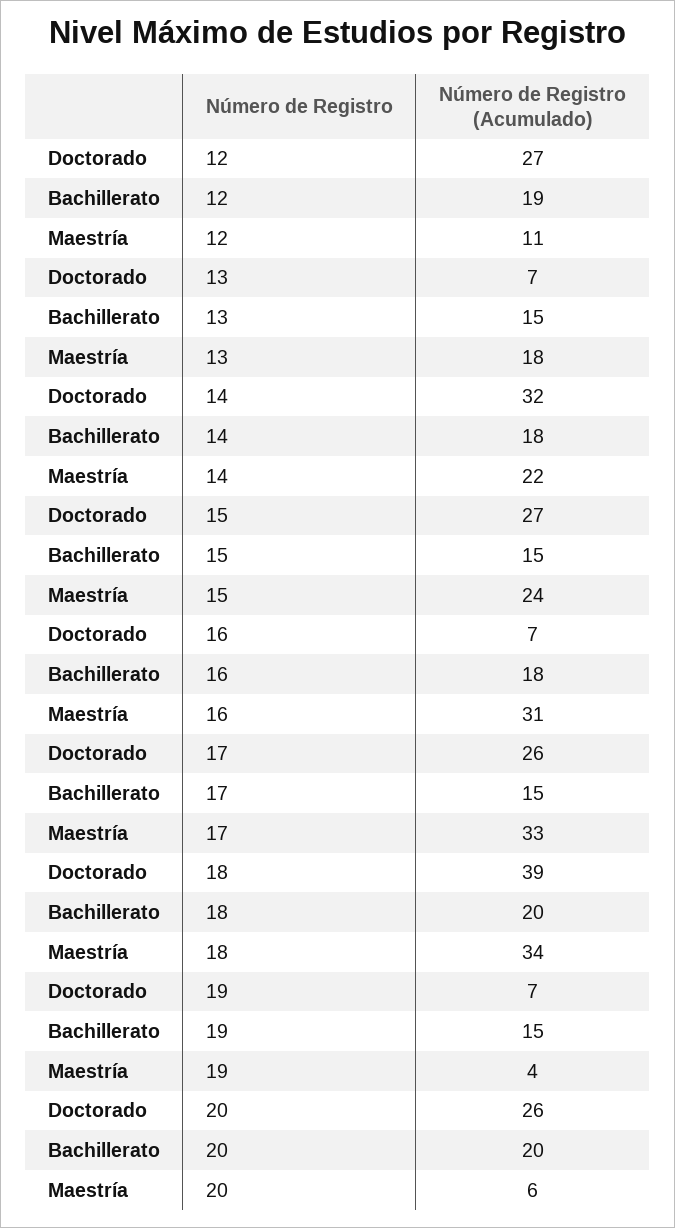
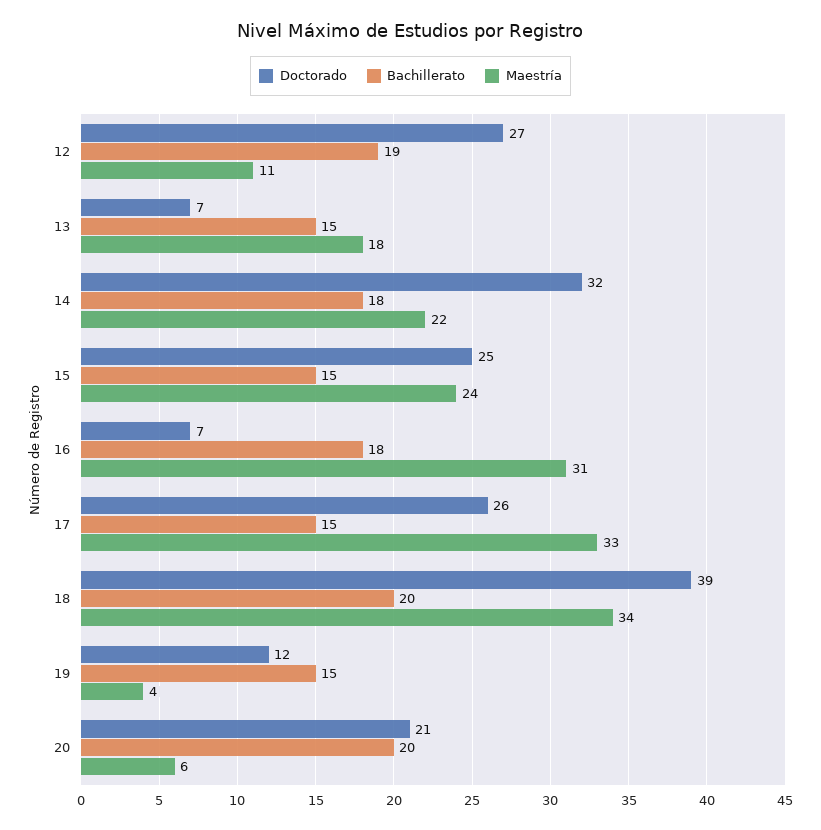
Doctorado, 15: 27 -> 25
Doctorado, 19: 7 -> 12
Doctorado, 20: 26 -> 21

